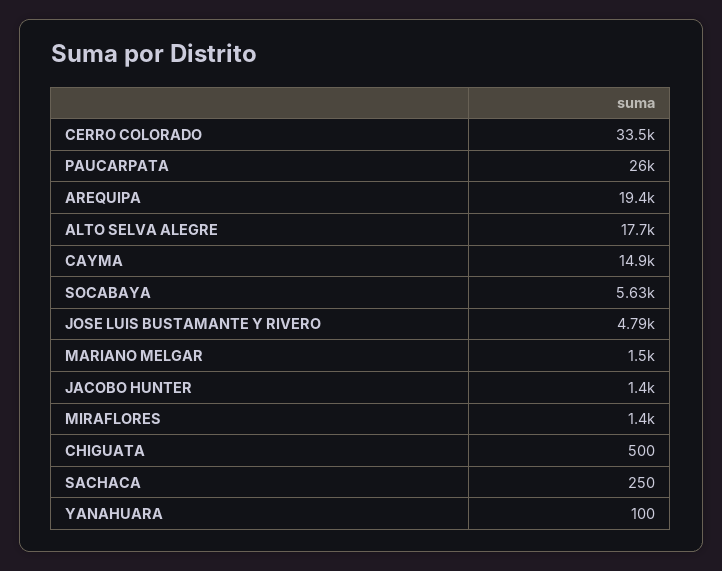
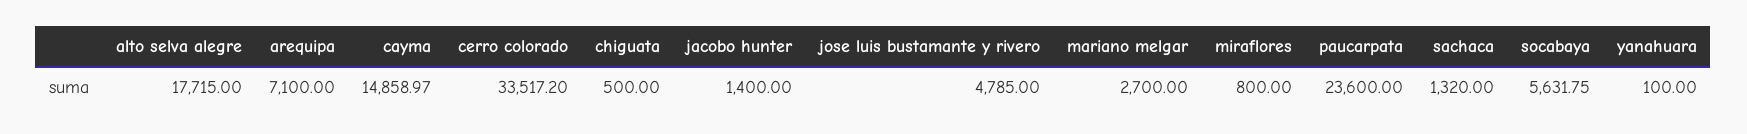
PAUCARPATA: 26000 -> 23600
AREQUIPA: 19400 -> 7100
MARIANO MELGAR: 1500 -> 2700
MIRAFLORES: 1400 -> 800
SACHACA: 250 -> 1320

